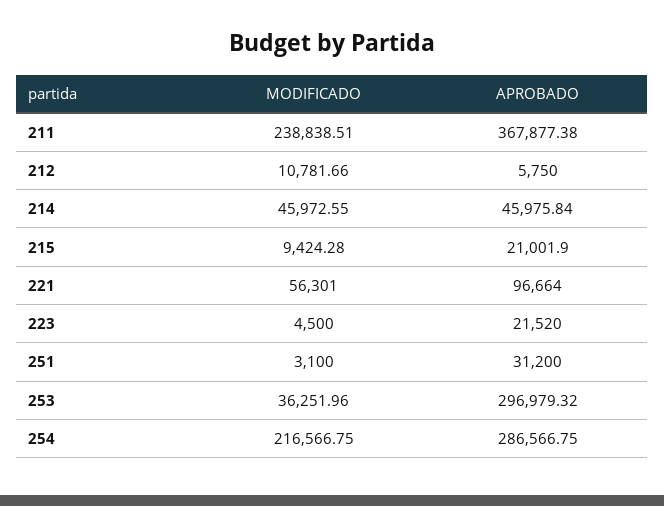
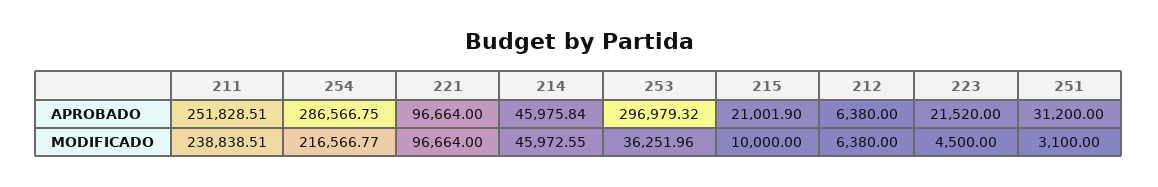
APROBADO, 211: 367877.38 -> 251828.51
MODIFICADO, 212: 10781.66 -> 6380
APROBADO, 212: 5750 -> 6380
MODIFICADO, 215: 9424.28 -> 10000
MODIFICADO, 221: 56301 -> 96664
MODIFICADO, 254: 216566.75 -> 216566.77

